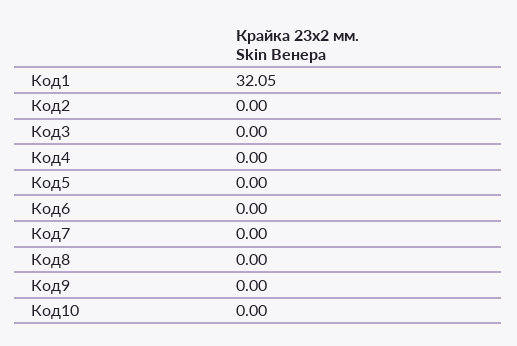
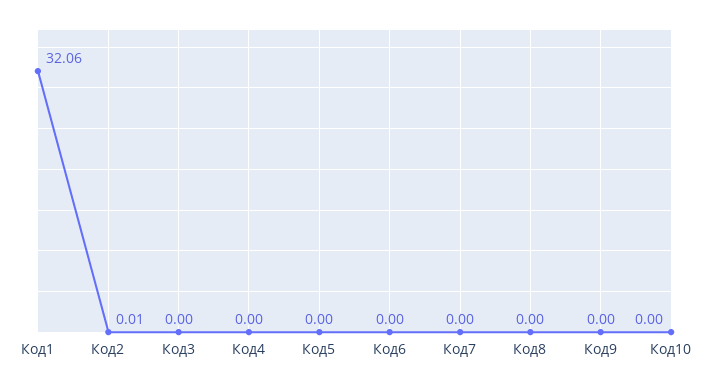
Код1: 32.05 -> 32.06
Код2: 0 -> 0.01

